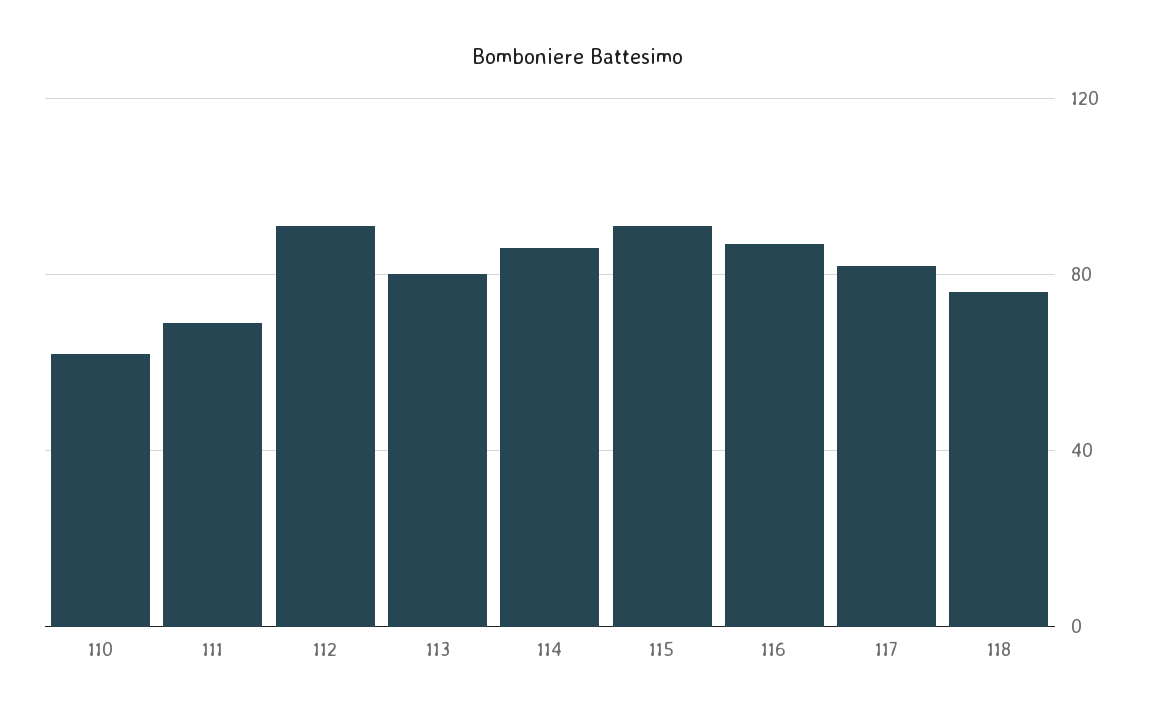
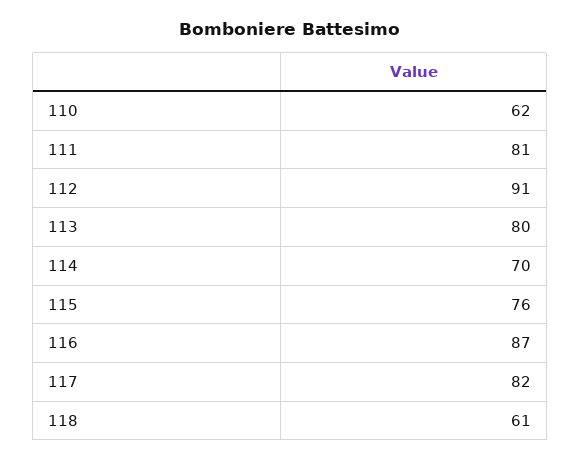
111: 70 -> 81
114: 85 -> 70
115: 90 -> 76
118: 75 -> 61

